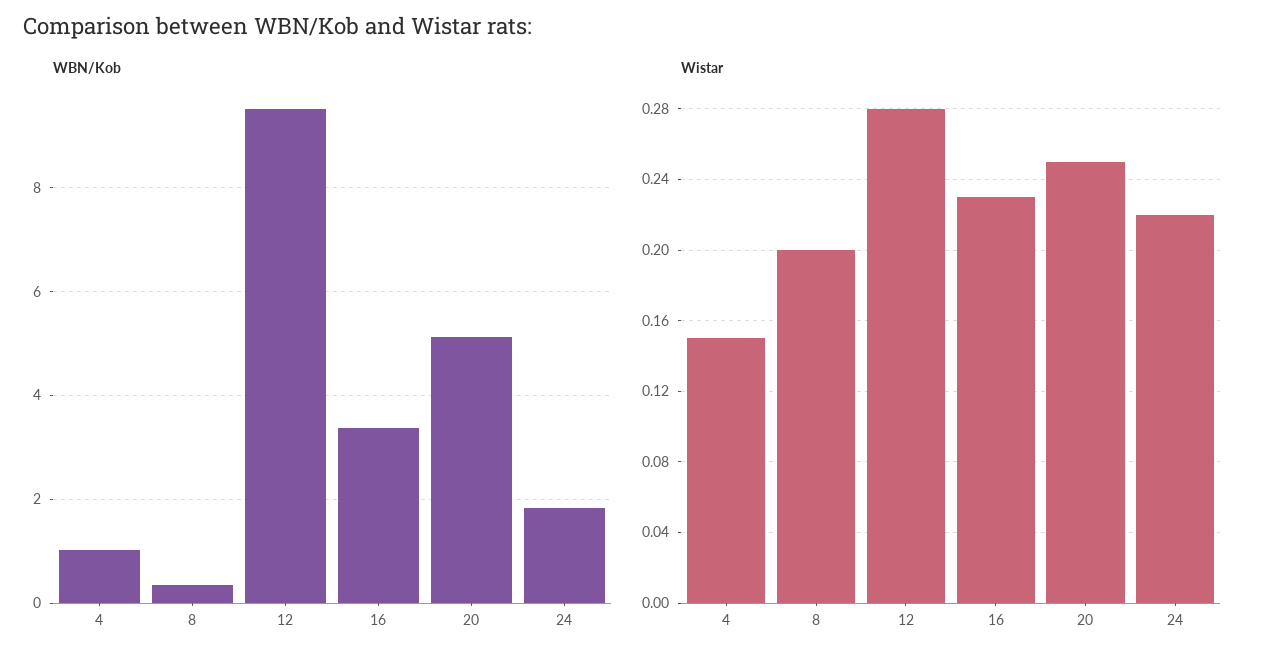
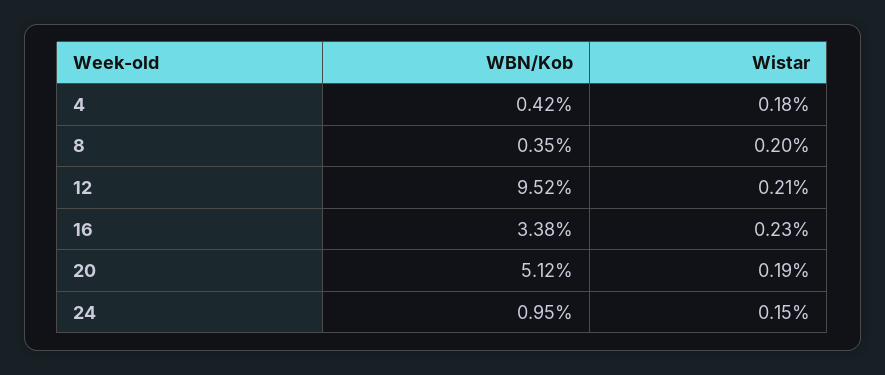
WBN/Kob, 4: 1 -> 0.42
WBN/Kob, 24: 1.8 -> 0.95
Wistar, 4: 0.15 -> 0.18
Wistar, 12: 0.28 -> 0.21
Wistar, 20: 0.25 -> 0.19
Wistar, 24: 0.22 -> 0.15

